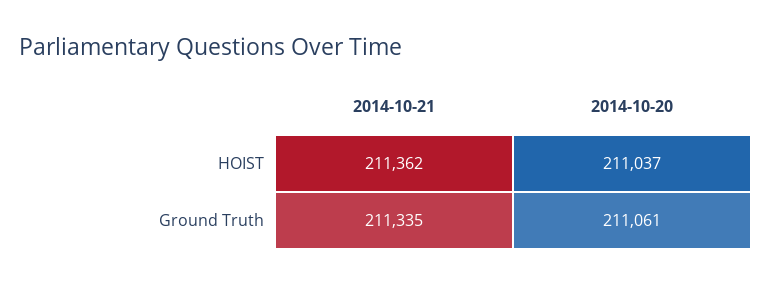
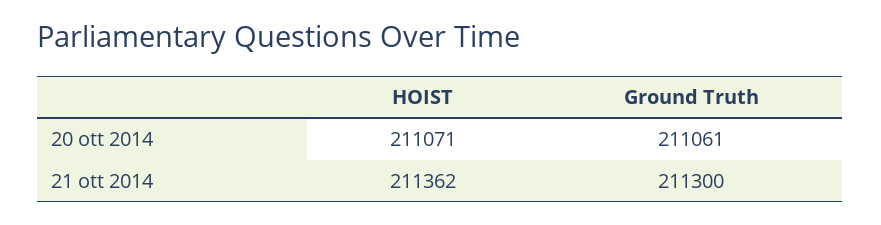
2014-10-20, HOIST: 211037 -> 211071
2014-10-21, Ground Truth: 211335 -> 211300

